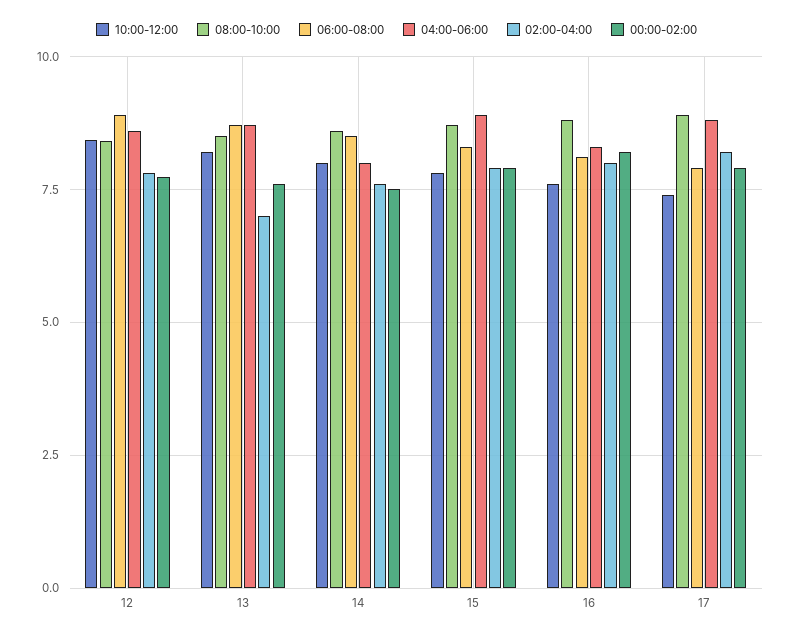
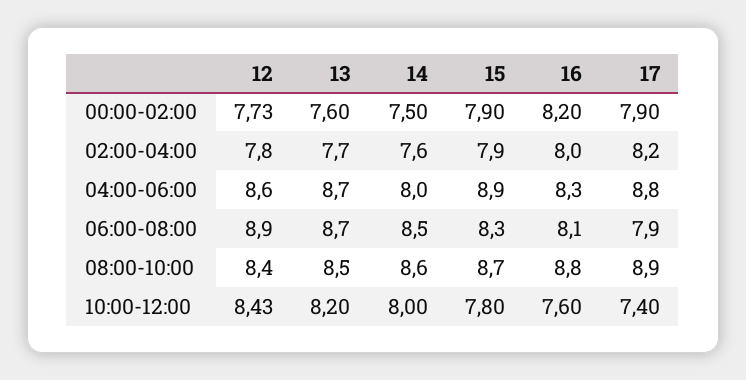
02:00-04:00, 13: 7 -> 7.7

